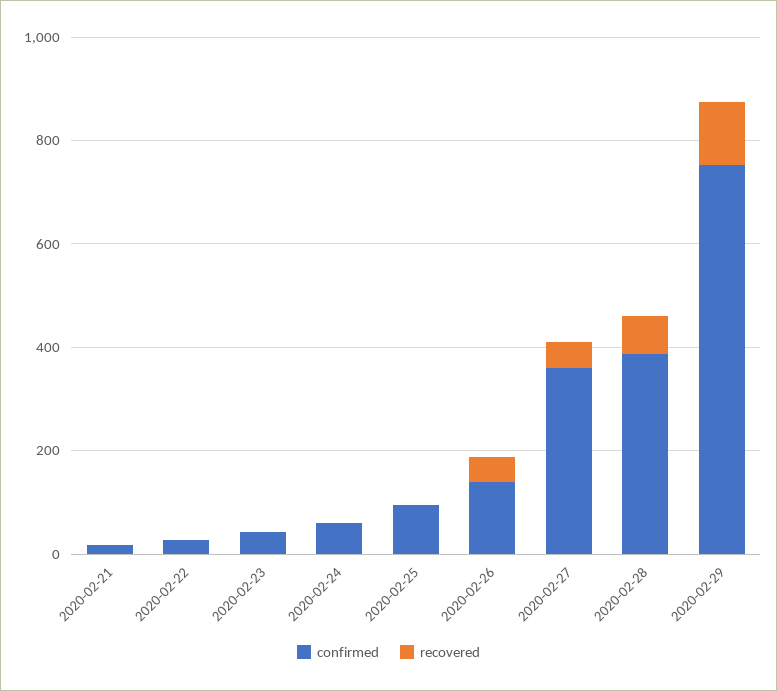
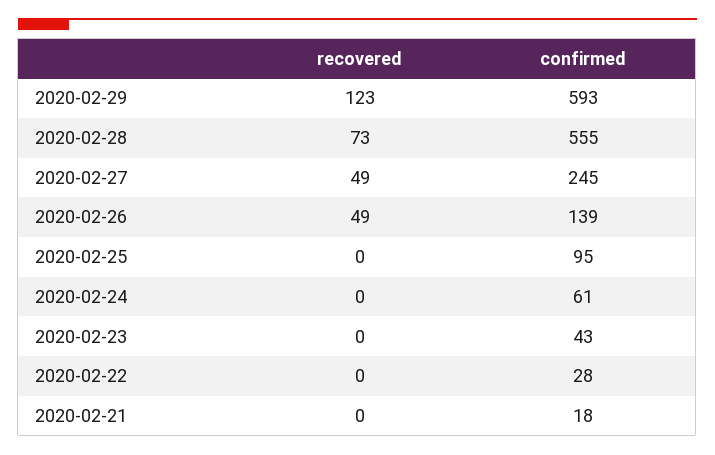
confirmed, 2020-02-27: 350 -> 245
confirmed, 2020-02-28: 400 -> 555
confirmed, 2020-02-29: 750 -> 593

